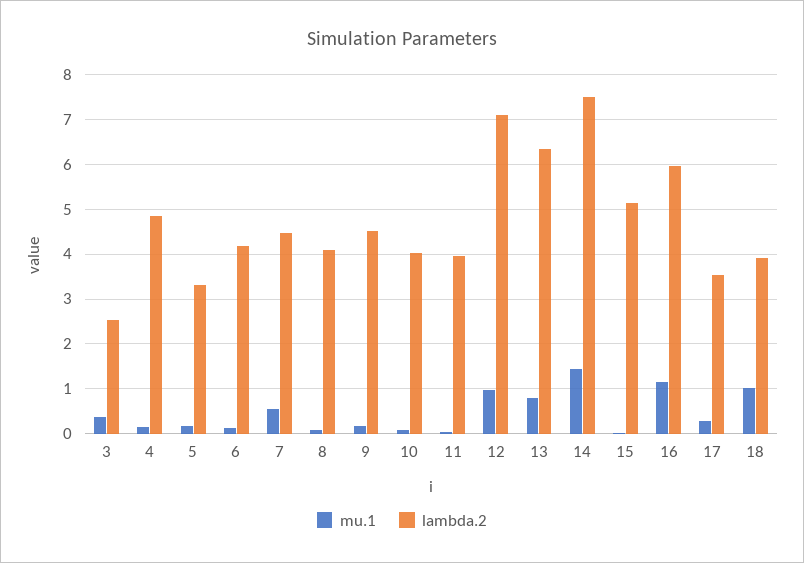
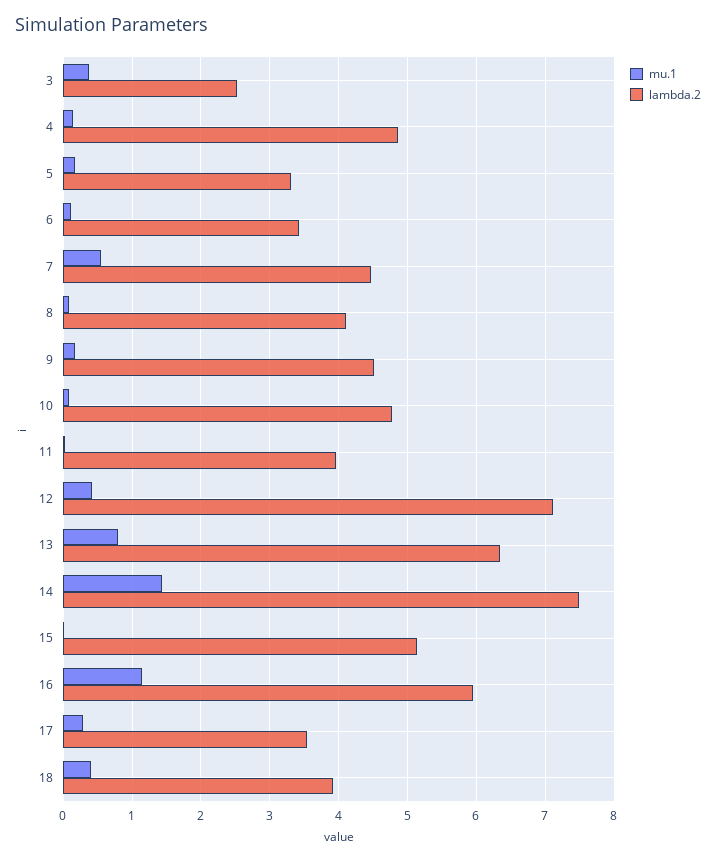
lambda.2, 6: 4.2 -> 3.4
lambda.2, 10: 4 -> 4.8
mu.1, 12: 1 -> 0.4
mu.1, 18: 1 -> 0.4

